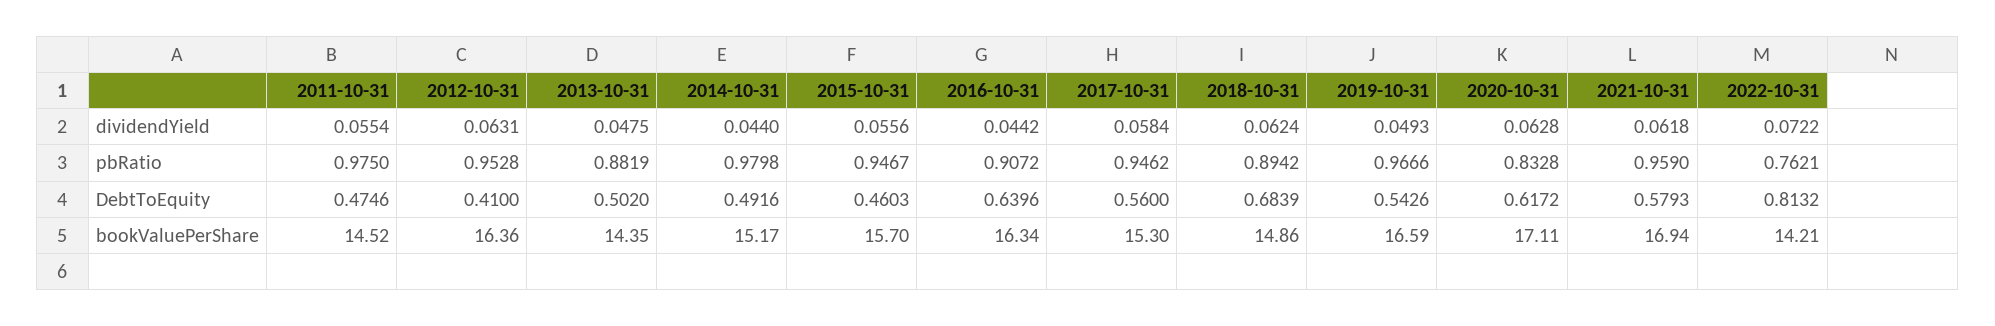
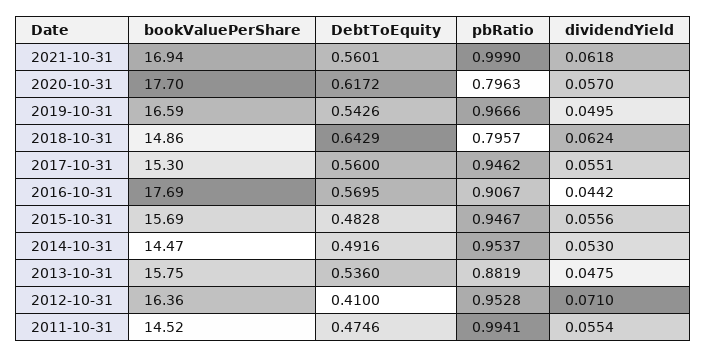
2012-10-31, dividendYield: 0.0631 -> 0.071
2014-10-31, dividendYield: 0.044 -> 0.053
2017-10-31, dividendYield: 0.0584 -> 0.0551
2019-10-31, dividendYield: 0.0493 -> 0.0495
2020-10-31, dividendYield: 0.0628 -> 0.057
2022-10-31, dividendYield: 0.0722 -> none
2011-10-31, pbRatio: 0.975 -> 0.9941
2014-10-31, pbRatio: 0.9798 -> 0.9537
2016-10-31, pbRatio: 0.9072 -> 0.9067
2018-10-31, pbRatio: 0.8942 -> 0.7957
2020-10-31, pbRatio: 0.8328 -> 0.7963
2021-10-31, pbRatio: 0.959 -> 0.999
2022-10-31, pbRatio: 0.7621 -> none
2013-10-31, DebtToEquity: 0.502 -> 0.536
2015-10-31, DebtToEquity: 0.4603 -> 0.4828
2016-10-31, DebtToEquity: 0.6396 -> 0.5695
2018-10-31, DebtToEquity: 0.6839 -> 0.6429
2021-10-31, DebtToEquity: 0.5793 -> 0.5601
2022-10-31, DebtToEquity: 0.8132 -> none
2013-10-31, bookValuePerShare: 14.35 -> 15.75
2014-10-31, bookValuePerShare: 15.17 -> 14.47
2015-10-31, bookValuePerShare: 15.7 -> 15.69
2016-10-31, bookValuePerShare: 16.34 -> 17.69
2020-10-31, bookValuePerShare: 17.11 -> 17.7
2022-10-31, bookValuePerShare: 14.21 -> none

